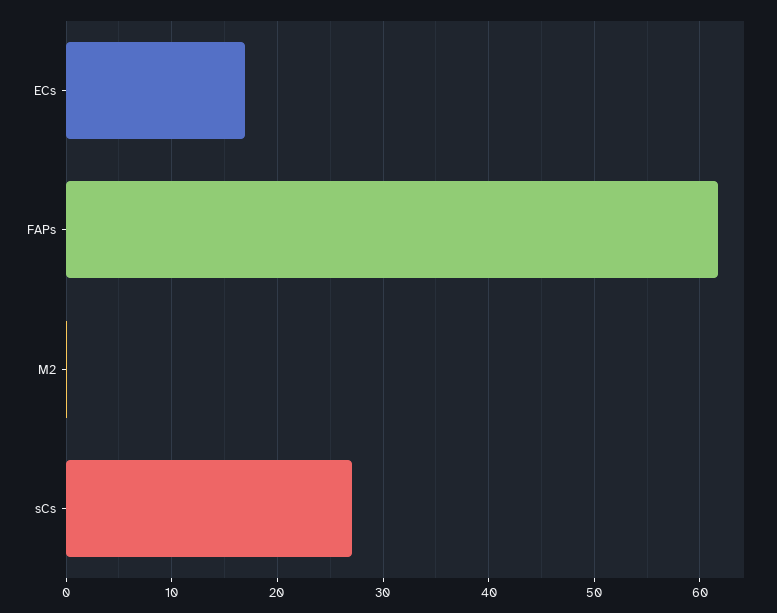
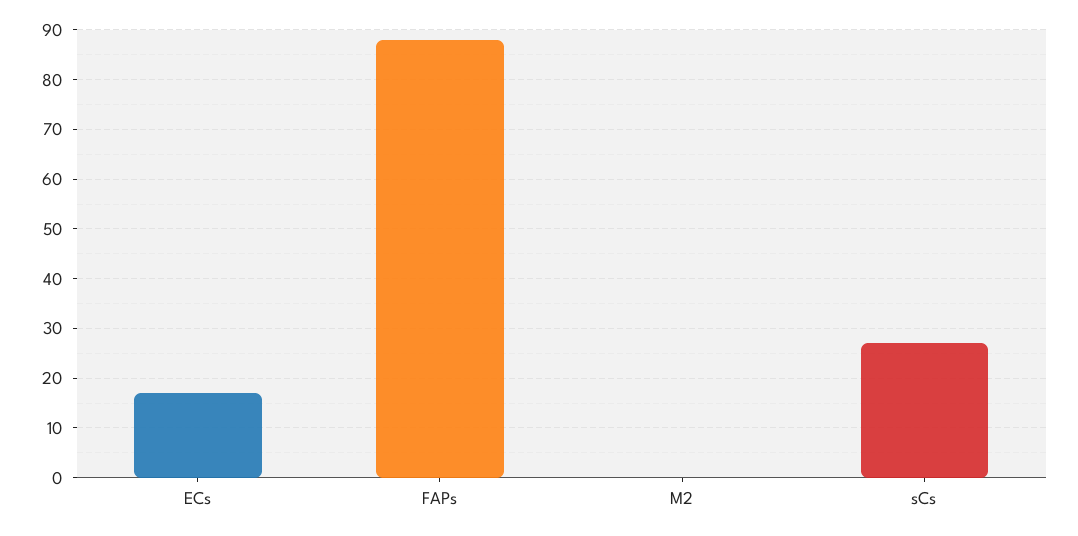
FAPs: 62 -> 88

